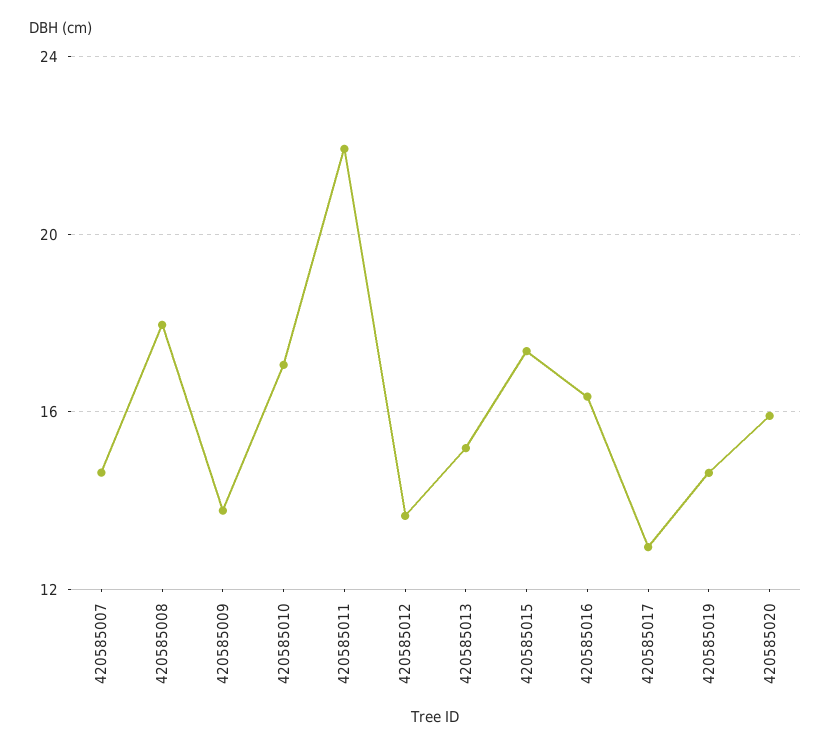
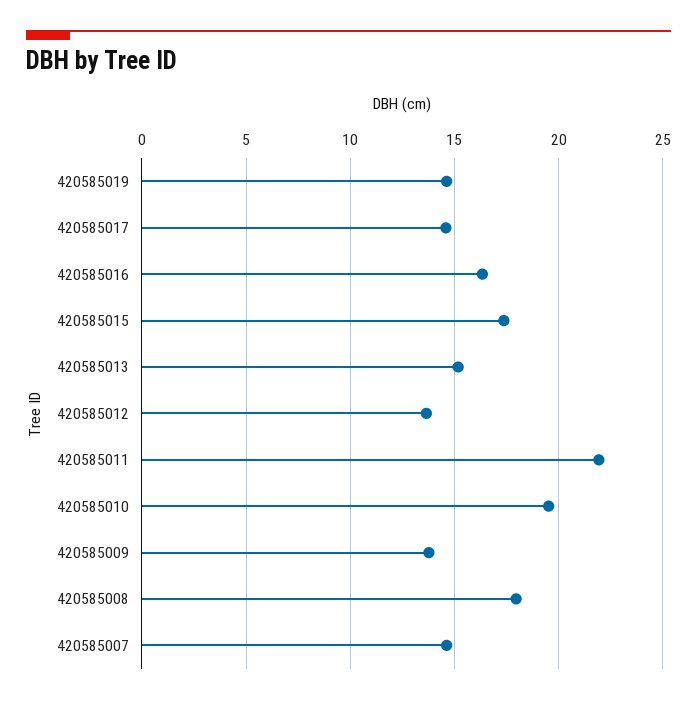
420585010: 17 -> 19.5
420585017: 13 -> 14.5
420585020: 16 -> none

